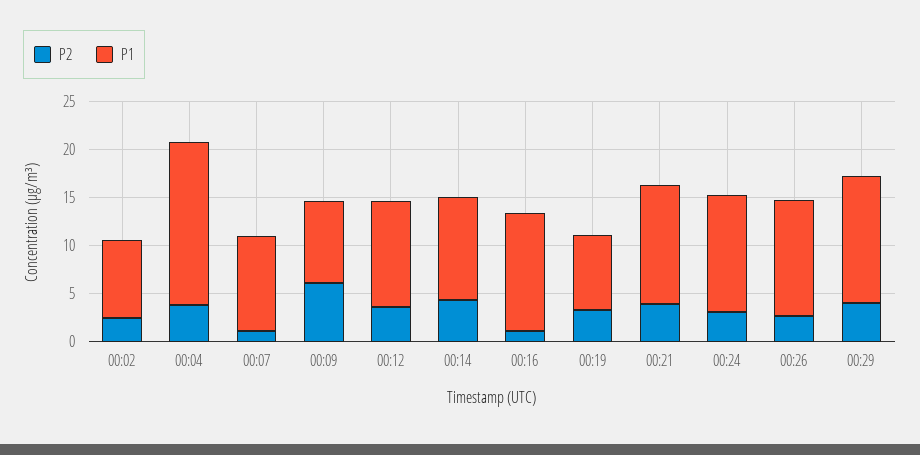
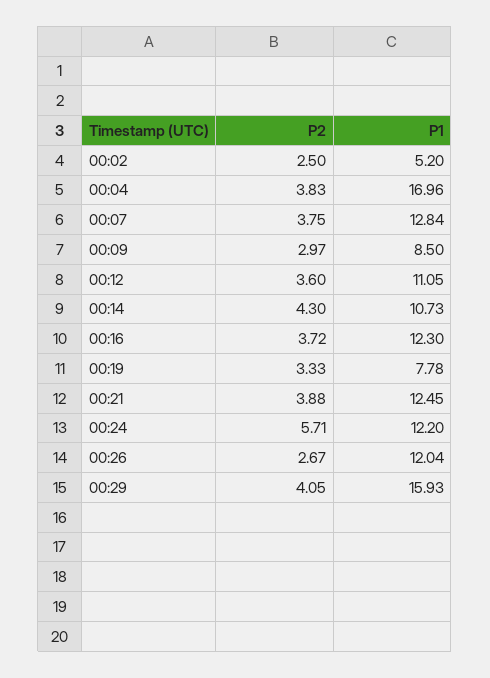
P1, 00:02: 8 -> 5.2
P2, 00:07: 1 -> 3.75
P1, 00:07: 10 -> 12.84
P2, 00:09: 6 -> 2.97
P2, 00:16: 1 -> 3.72
P2, 00:24: 3 -> 5.71
P1, 00:29: 13 -> 15.93

